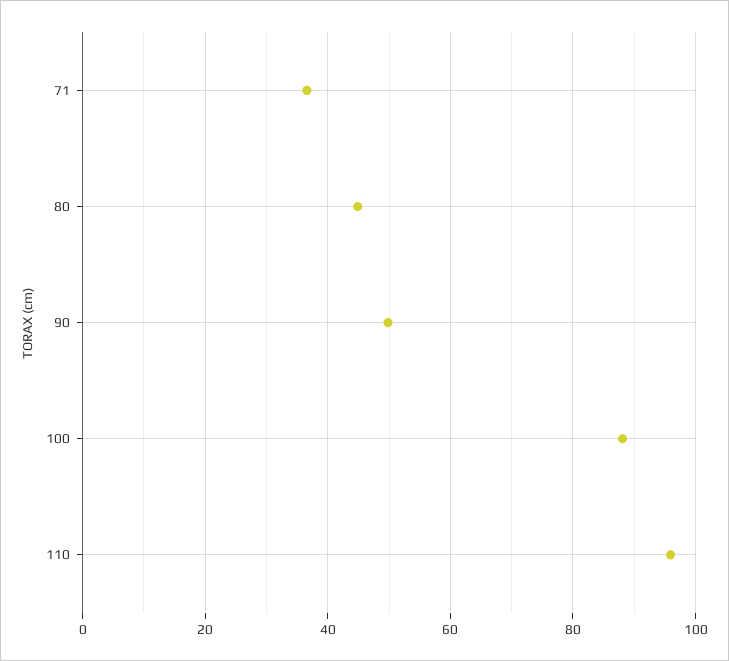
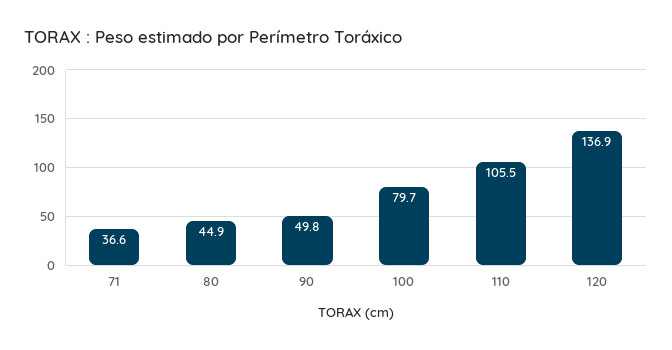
100: 88 -> 79.7
110: 96 -> 105.5
120: none -> 136.9

